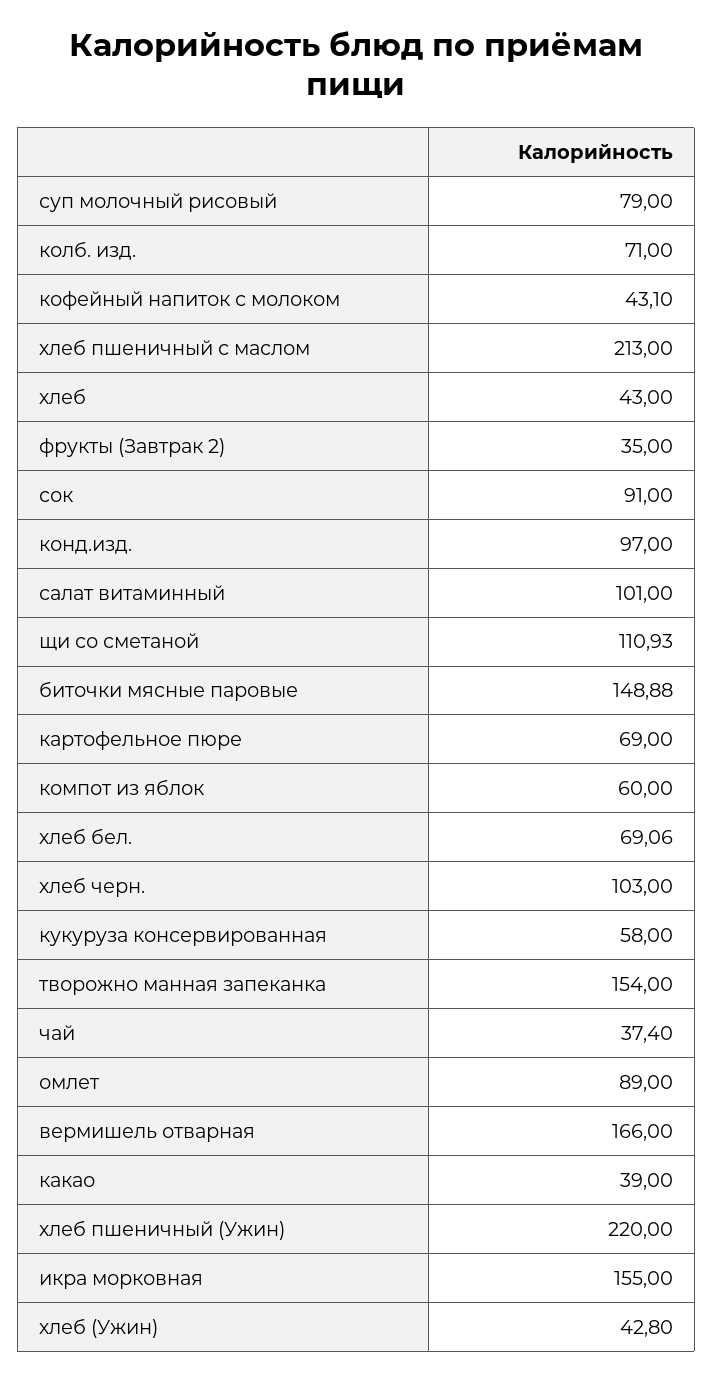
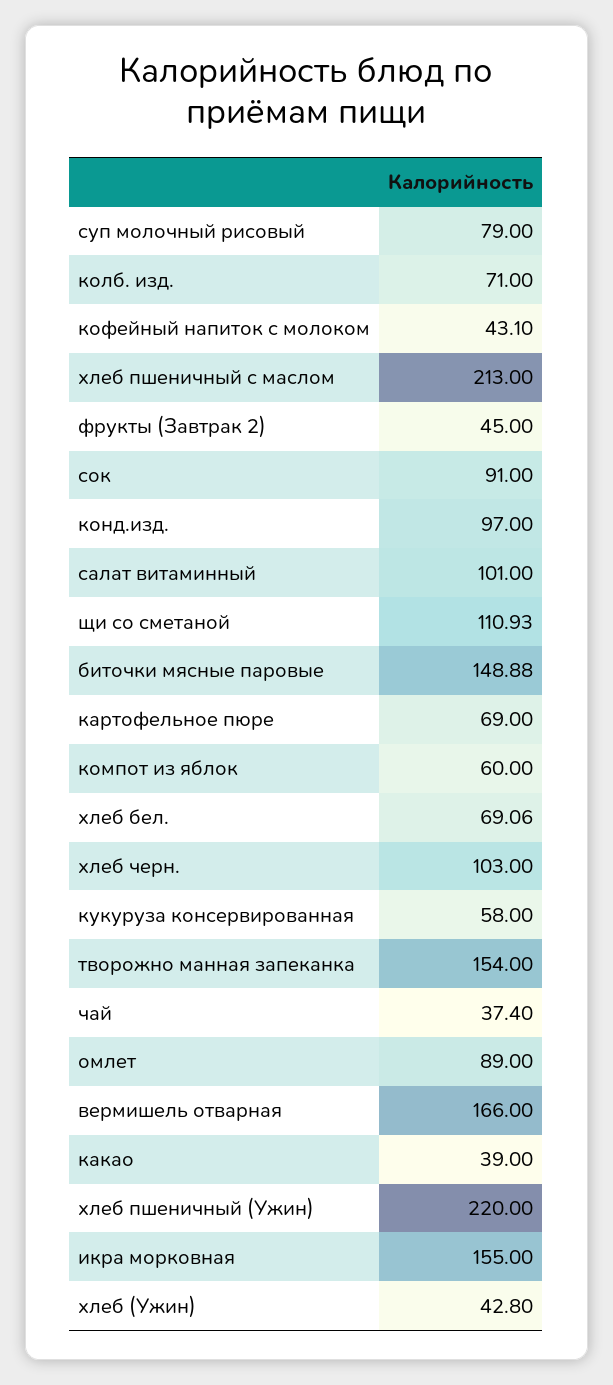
хлеб: 43 -> none
фрукты (Завтрак 2): 35 -> 45

